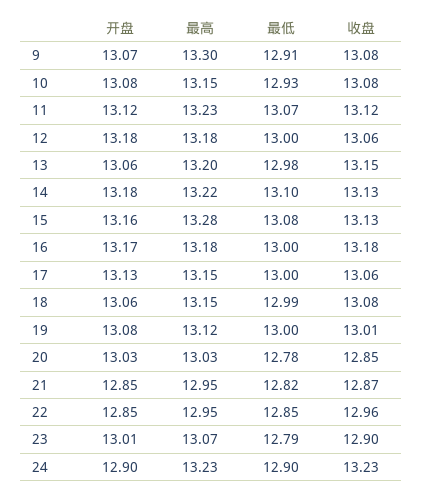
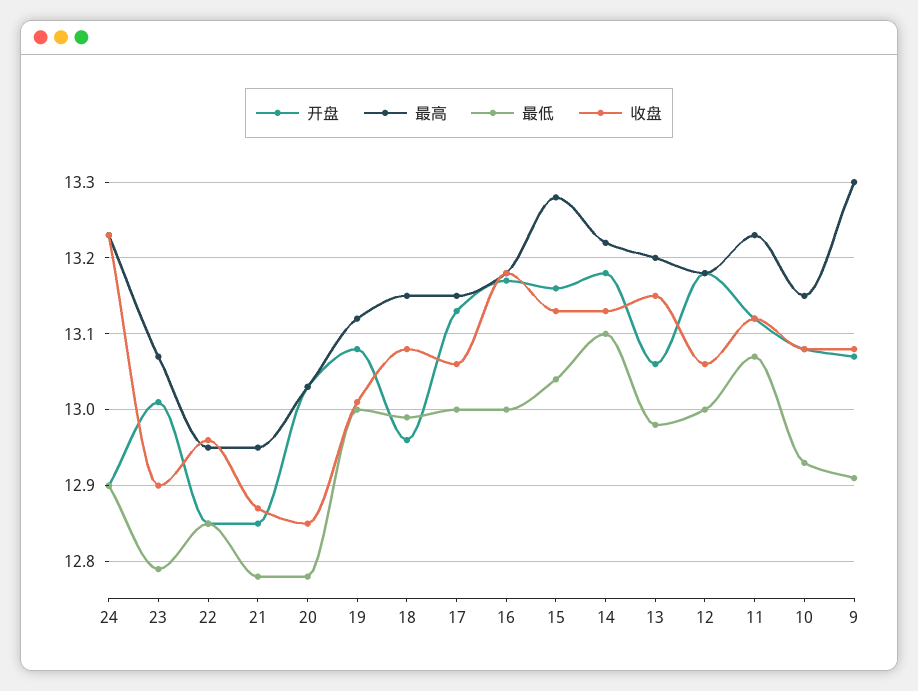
最低, 15: 13.08 -> 13.04
开盘, 18: 13.06 -> 12.96
最低, 21: 12.82 -> 12.78

